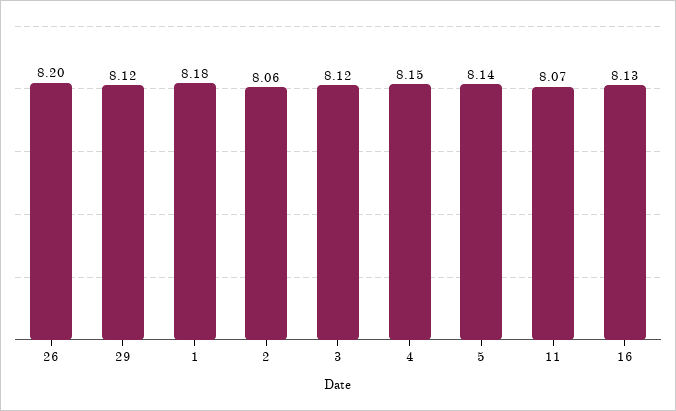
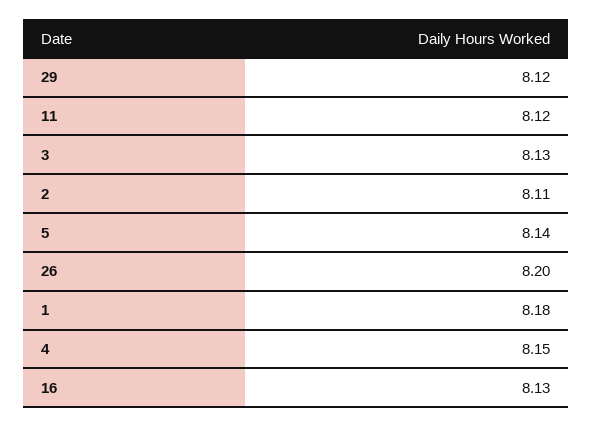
2: 8.06 -> 8.11
3: 8.12 -> 8.13
11: 8.07 -> 8.12

